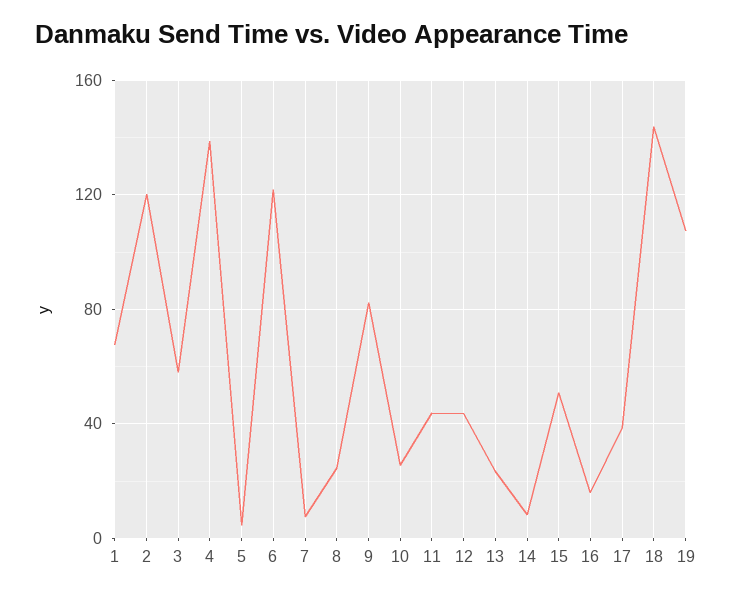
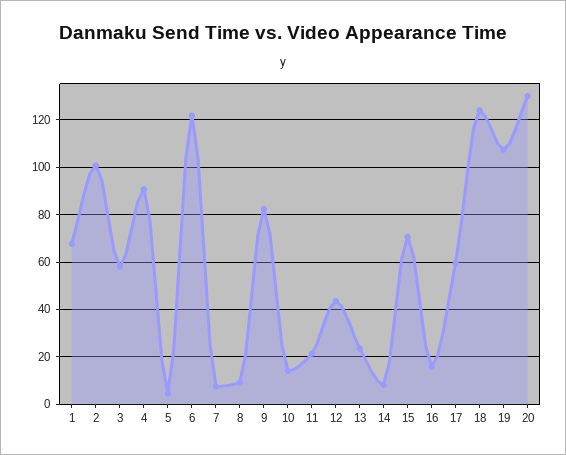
2: 120 -> 100
4: 140 -> 90
8: 25 -> 10
10: 25 -> 15
11: 45 -> 20
15: 50 -> 70
17: 40 -> 60
18: 145 -> 125
20: none -> 130

